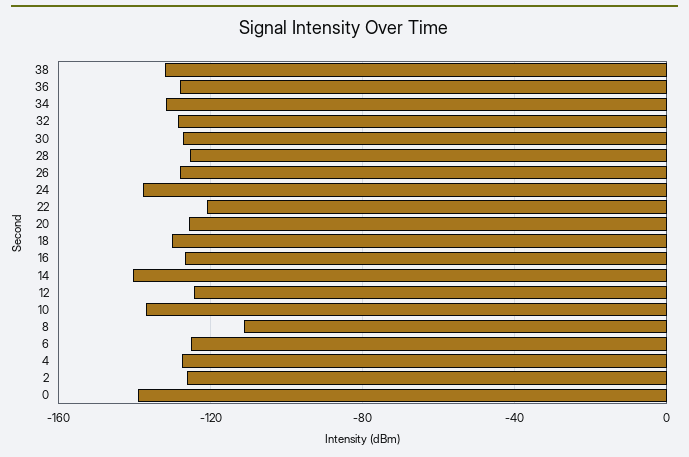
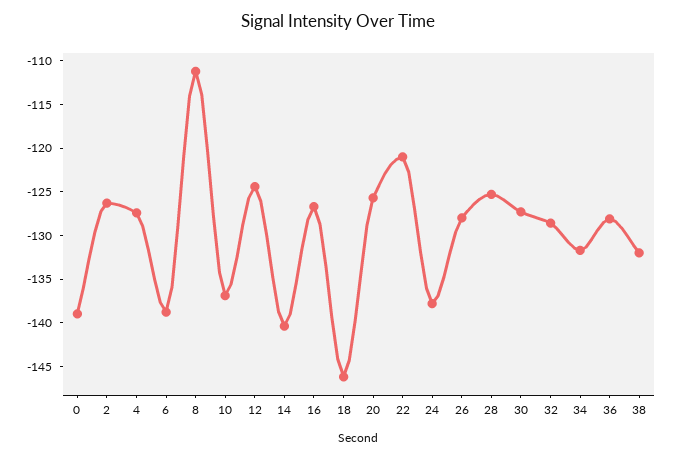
18: -130 -> -146
6: -125 -> -139

